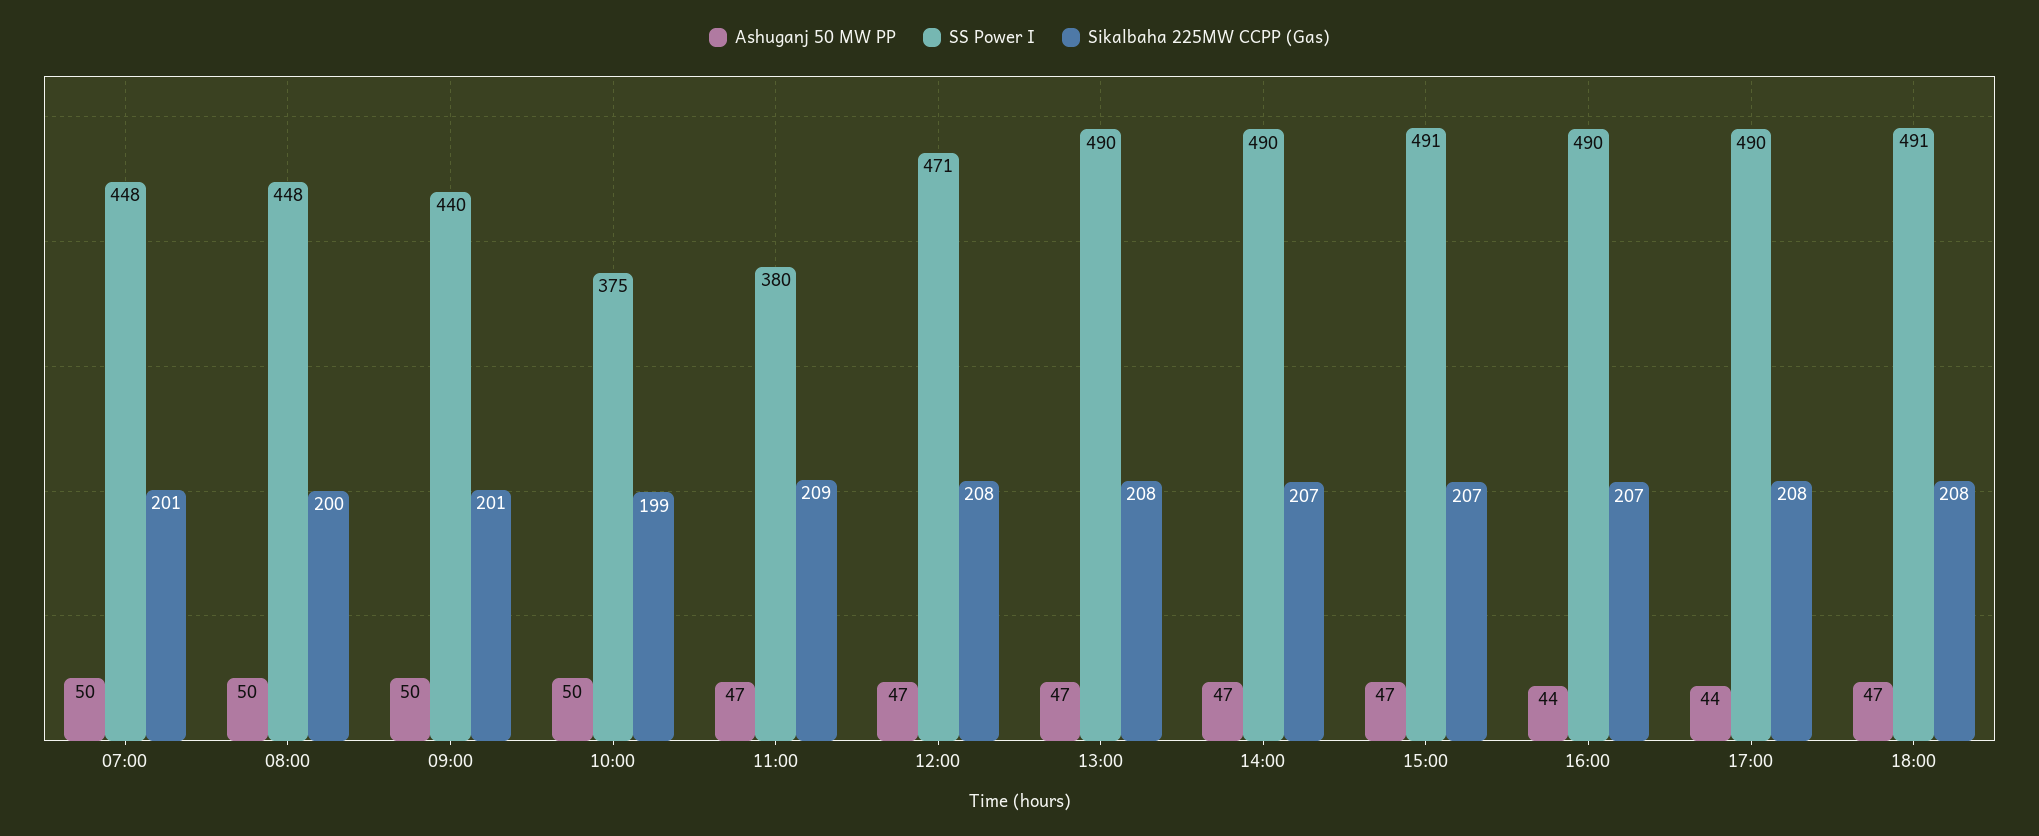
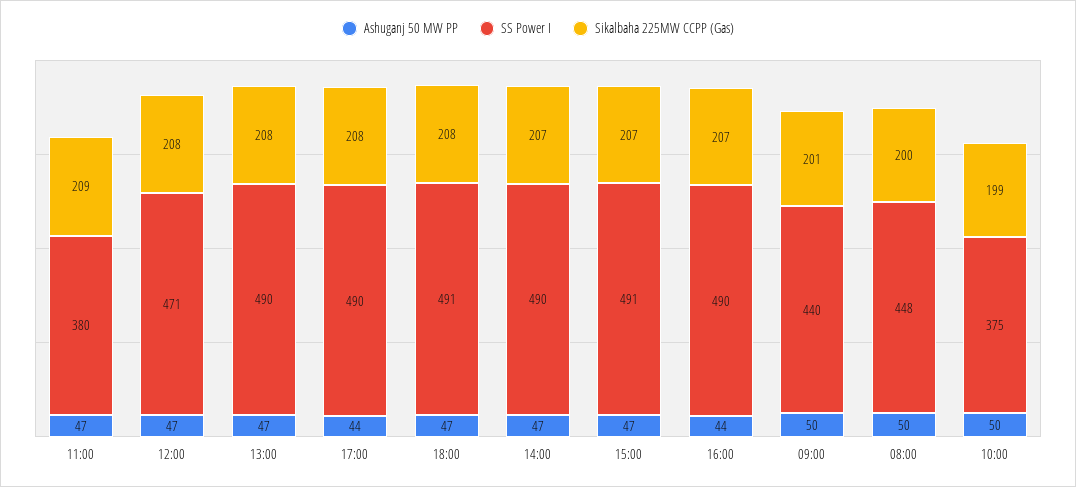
Ashuganj 50 MW PP, 07:00: 50 -> none
SS Power I, 07:00: 448 -> none
Sikalbaha 225MW CCPP (Gas), 07:00: 201 -> none

